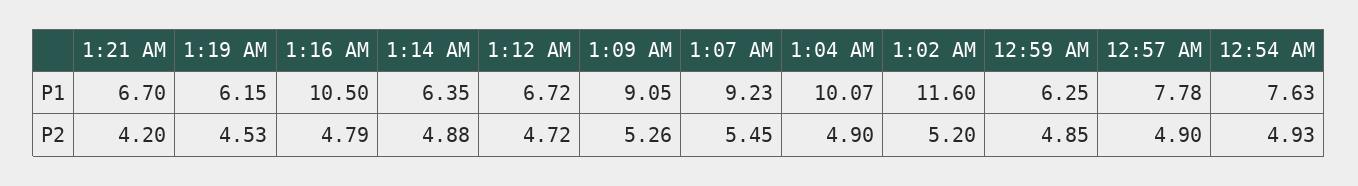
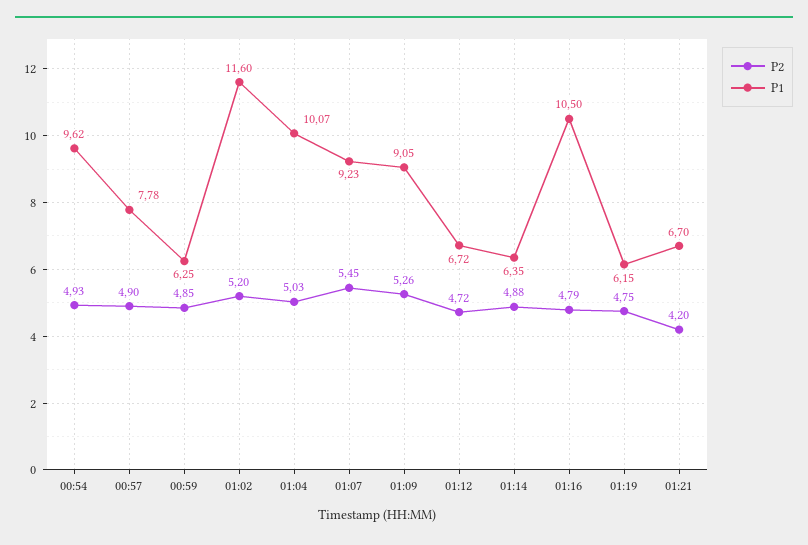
P1, 12:54 AM: 7.63 -> 9.62
P2, 1:19 AM: 4.53 -> 4.75
P2, 1:04 AM: 4.9 -> 5.03

